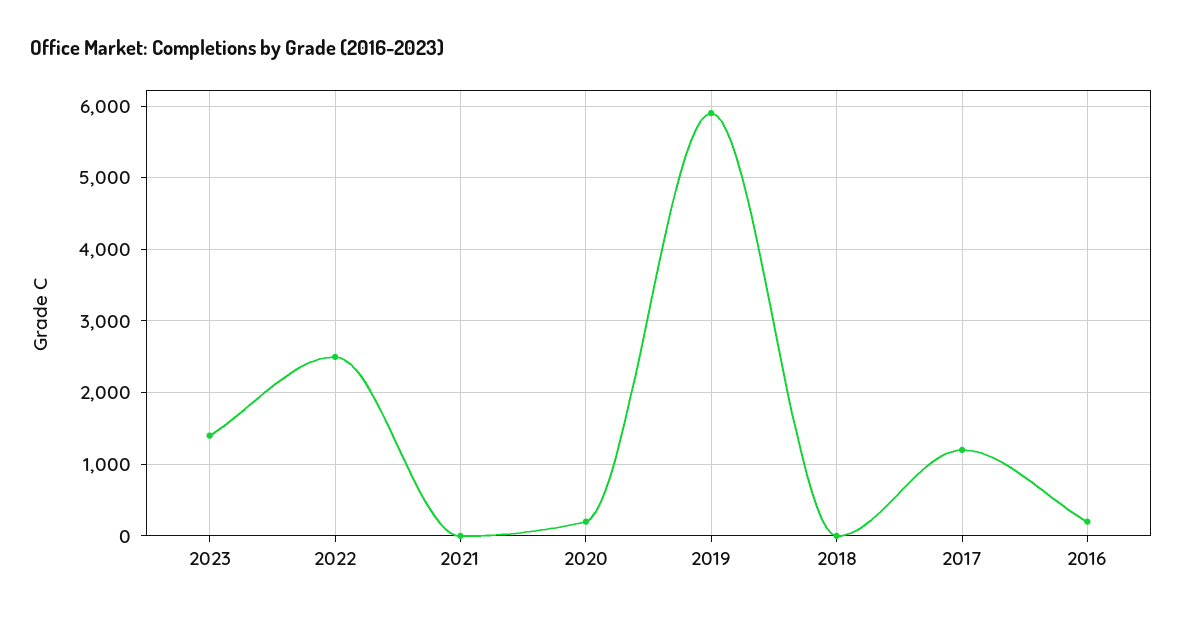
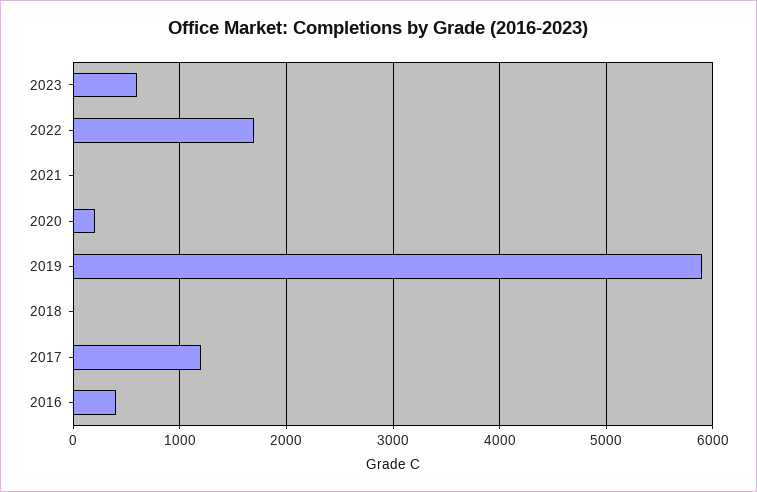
2023: 1400 -> 600
2022: 2500 -> 1700
2016: 200 -> 400

